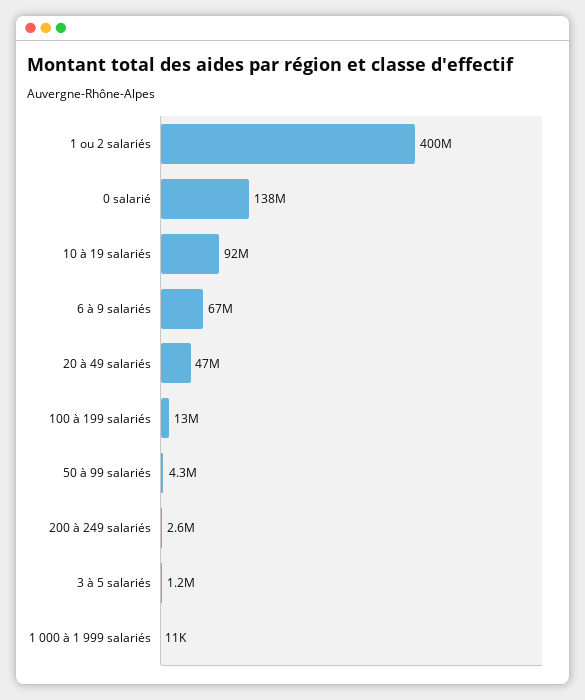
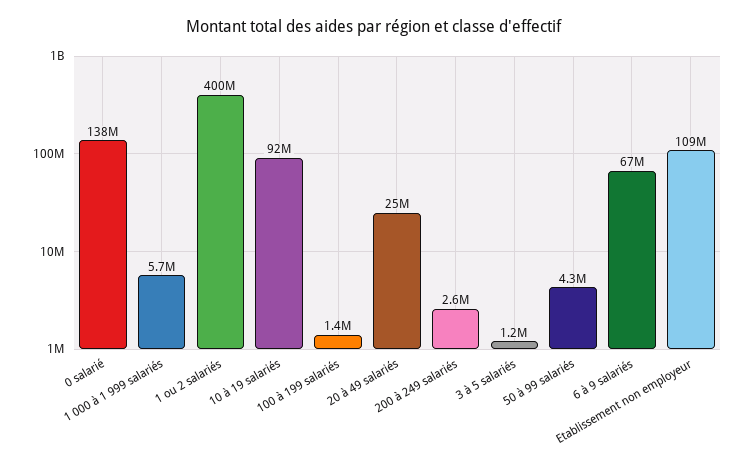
20 à 49 salariés: 47000000 -> 25000000
100 à 199 salariés: 13000000 -> 1400000
1 000 à 1 999 salariés: 11000 -> 5700000
Etablissement non employeur: none -> 109000000

